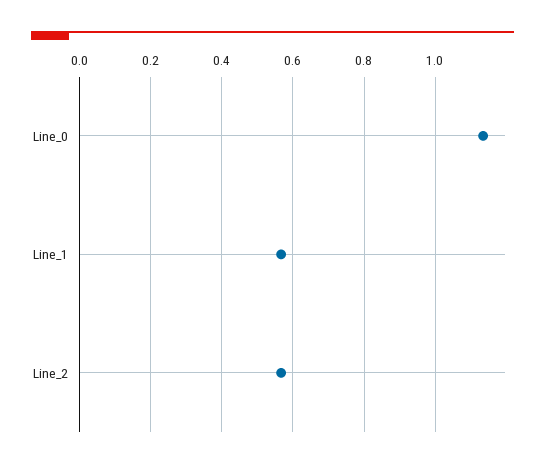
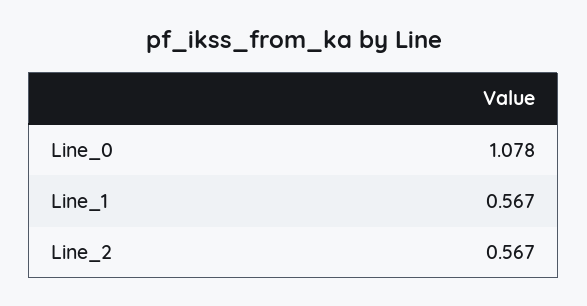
Line_0: 1.14 -> 1.078

